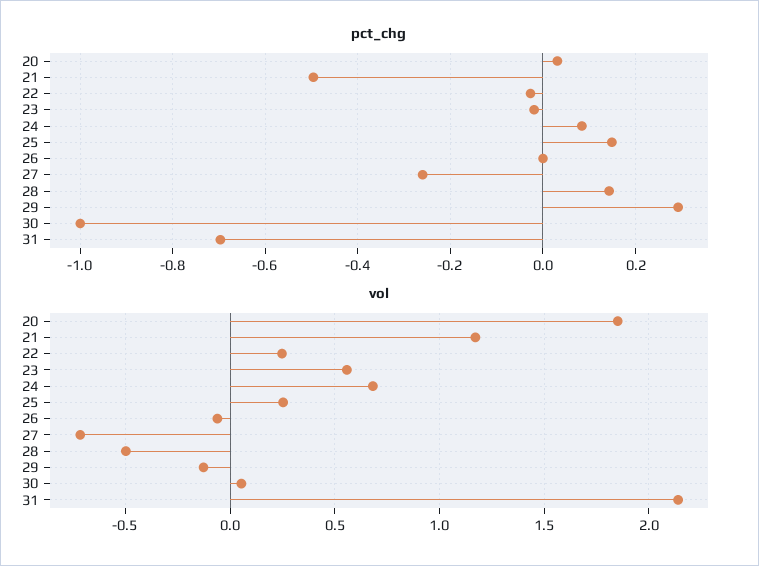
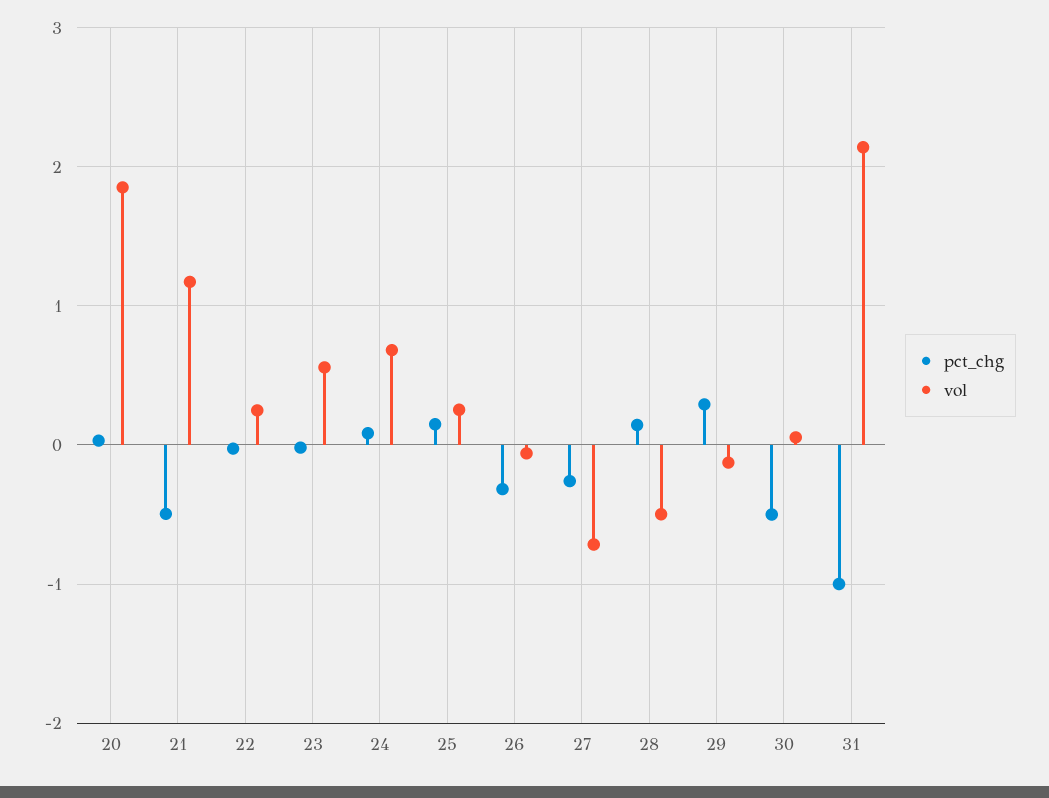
pct_chg, 26: 0 -> -0.3
pct_chg, 30: -1 -> -0.5
pct_chg, 31: -0.7 -> -1

